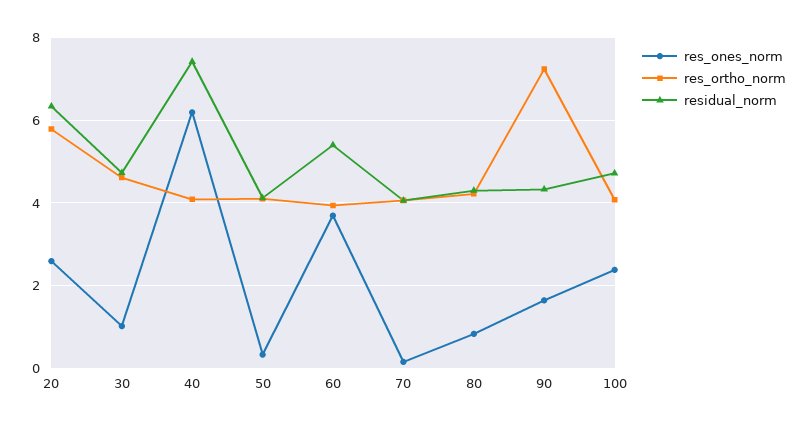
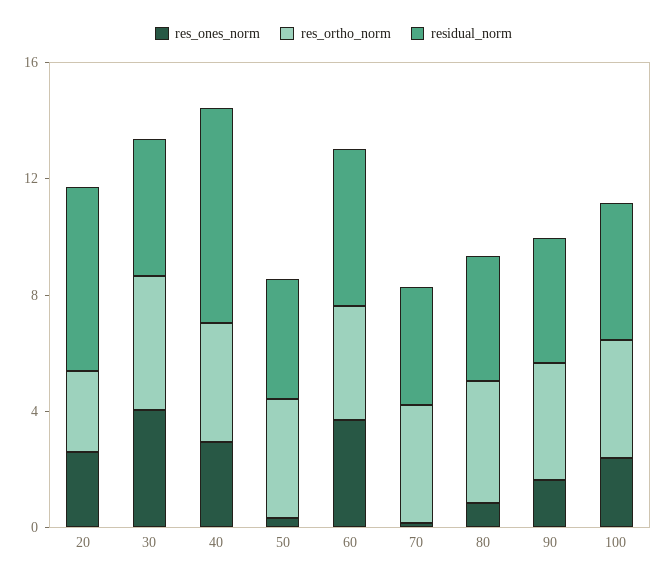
res_ortho_norm, 20: 5.8 -> 3
res_ones_norm, 30: 1 -> 4
res_ones_norm, 40: 6.2 -> 3
res_ortho_norm, 90: 7.2 -> 4

